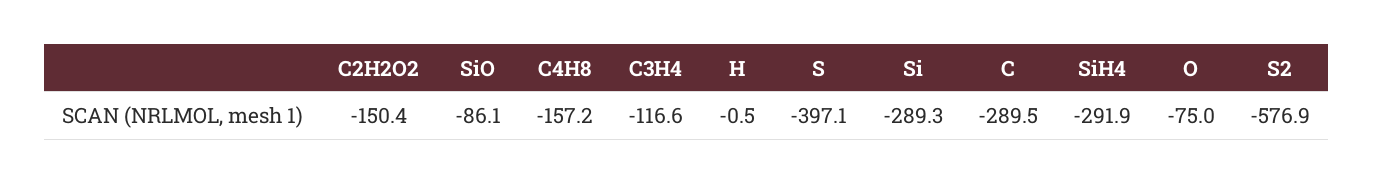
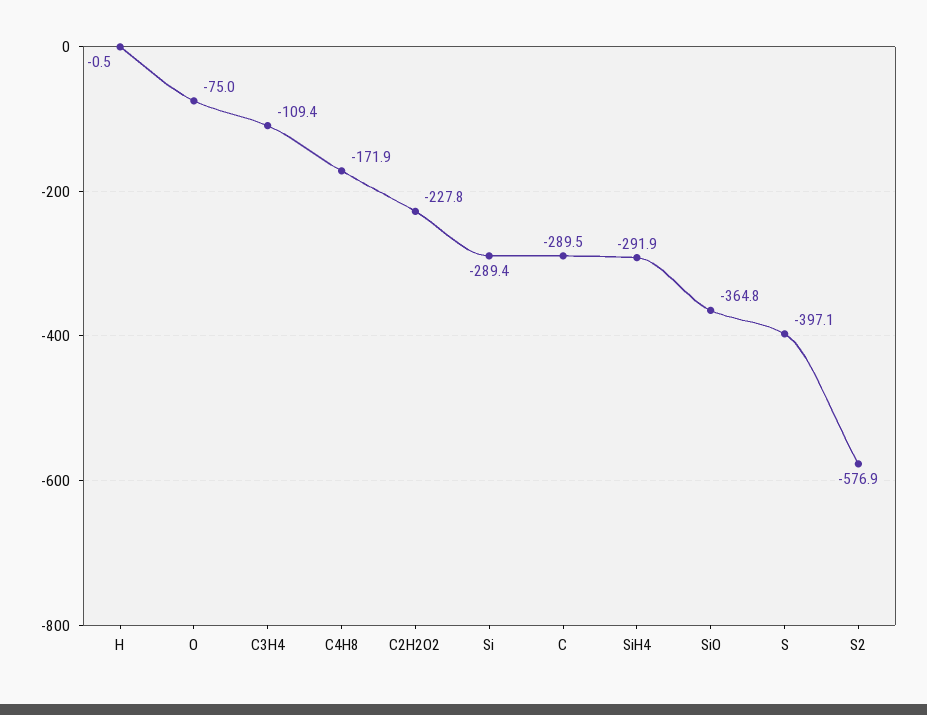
C2H2O2: -150.4 -> -227.8
SiO: -86.1 -> -364.8
C4H8: -157.2 -> -171.9
C3H4: -116.6 -> -109.4
Si: -289.3 -> -289.4

